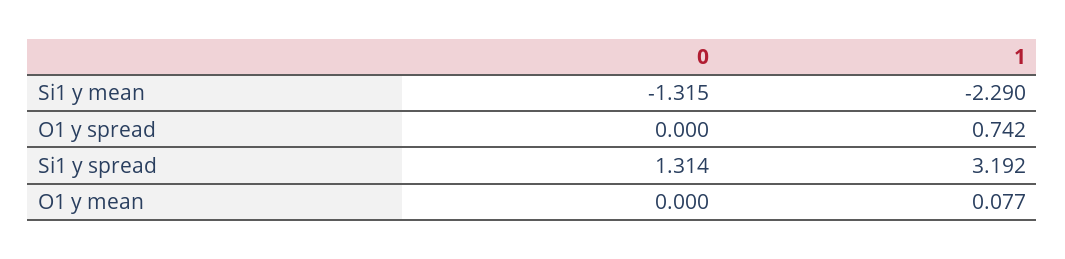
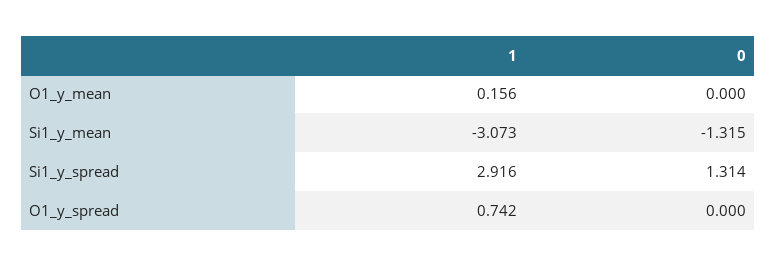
1, Si1 y mean: -2.29 -> -3.073
1, Si1 y spread: 3.192 -> 2.916
1, O1 y mean: 0.077 -> 0.156

